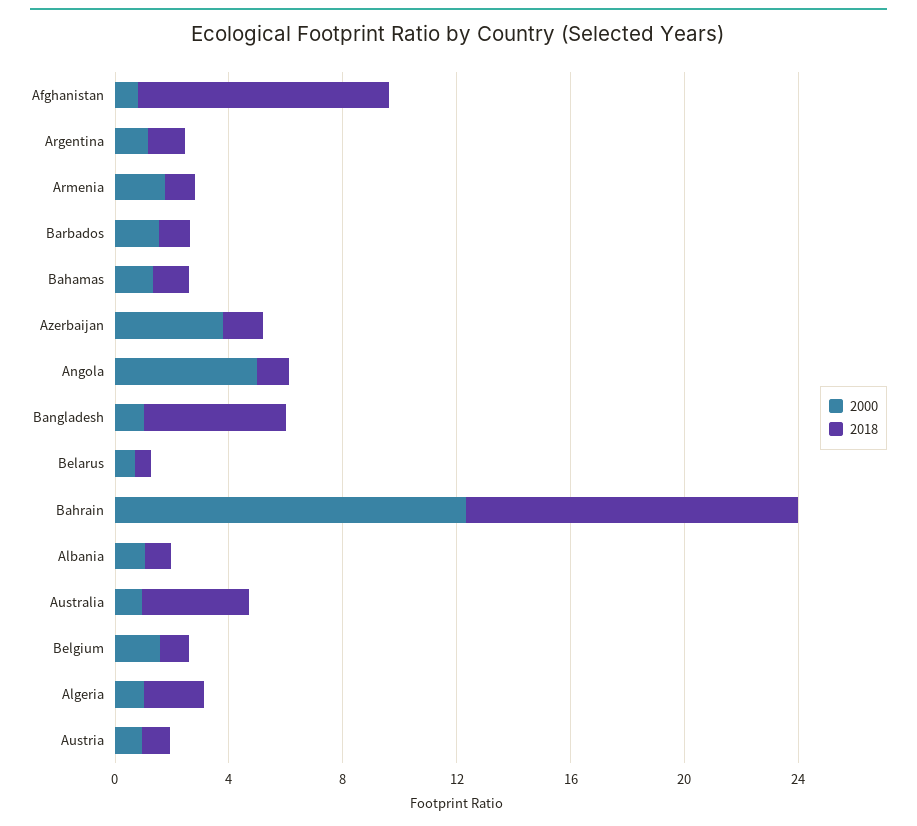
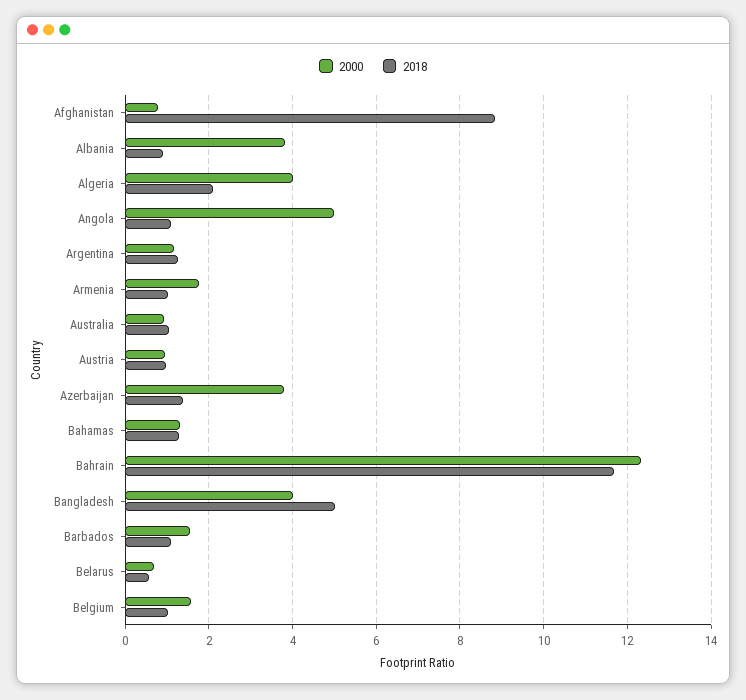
2000, Bangladesh: 1 -> 4
2000, Albania: 1 -> 3.8
2018, Australia: 4 -> 1
2000, Algeria: 1 -> 4

